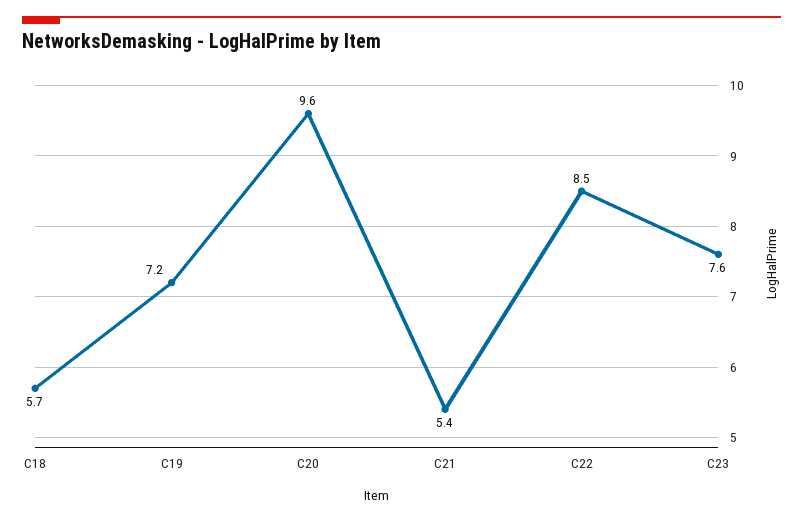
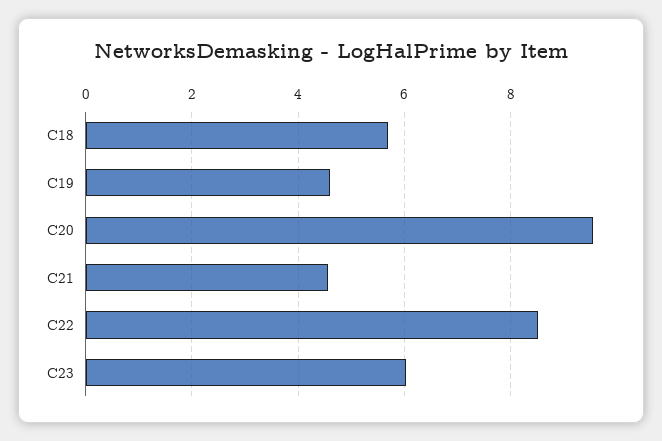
C19: 7.2 -> 4.6
C21: 5.4 -> 4.6
C23: 7.6 -> 6

